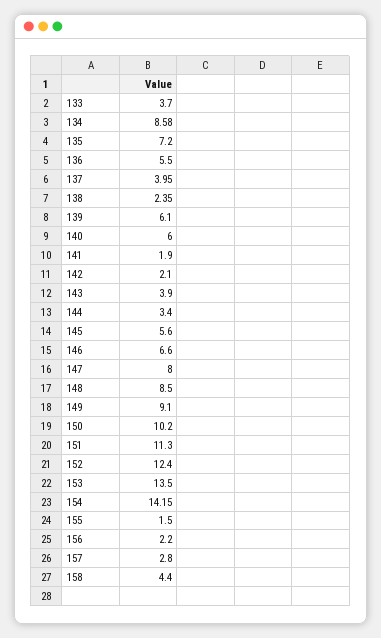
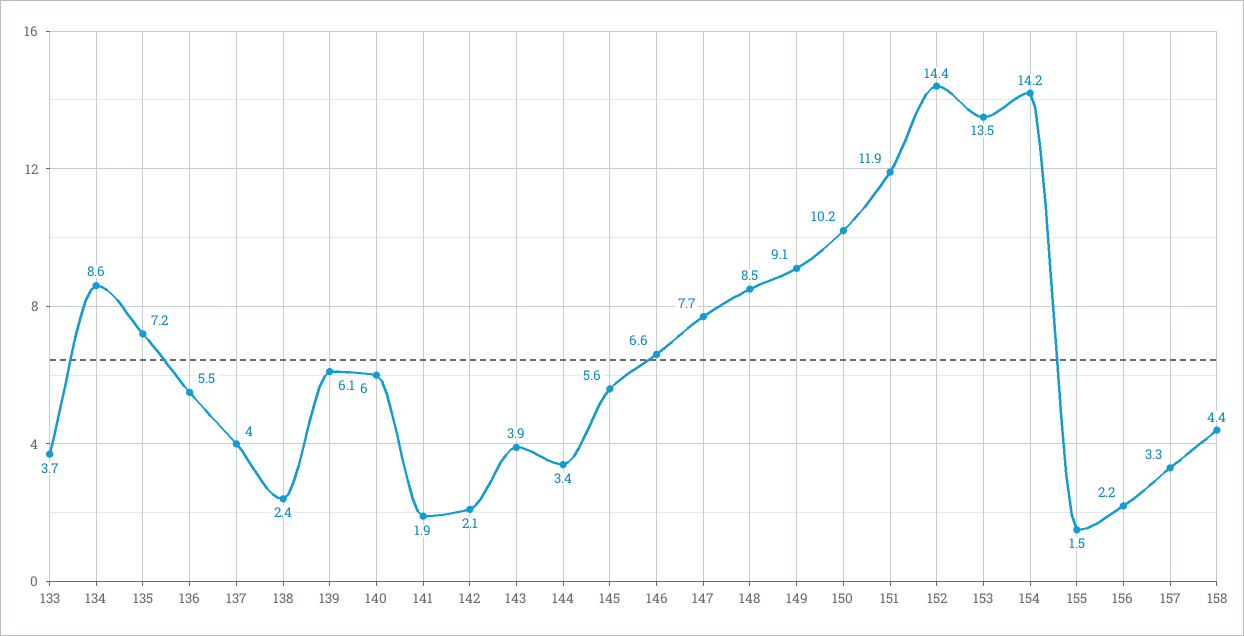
147: 8 -> 7.7
151: 11.3 -> 11.9
152: 12.4 -> 14.4
157: 2.8 -> 3.3

